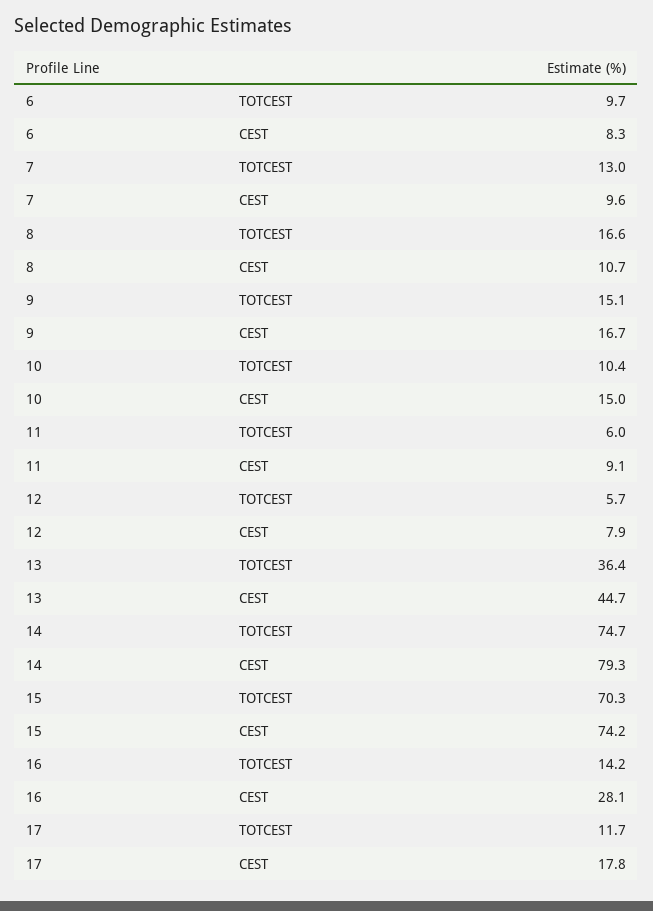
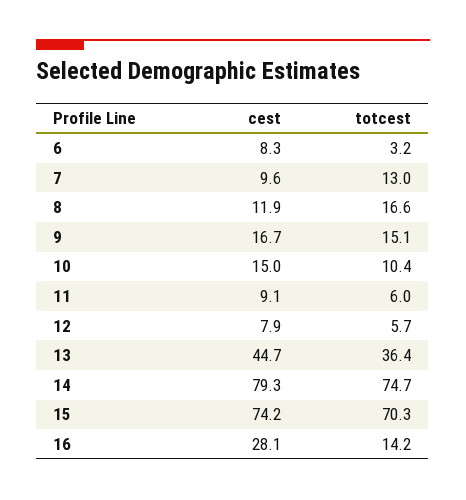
6, TOTCEST: 9.7 -> 3.2
8, CEST: 10.7 -> 11.9
17, TOTCEST: 11.7 -> none
17, CEST: 17.8 -> none

